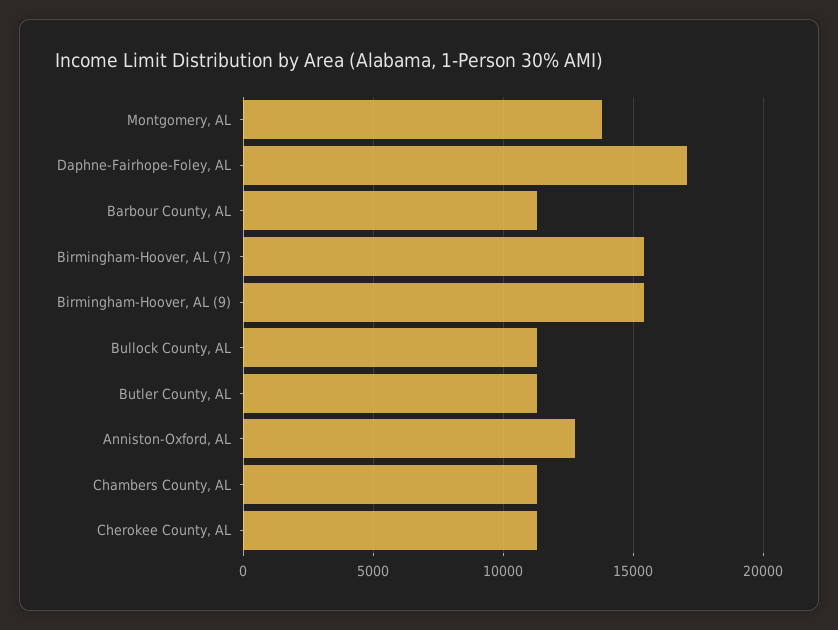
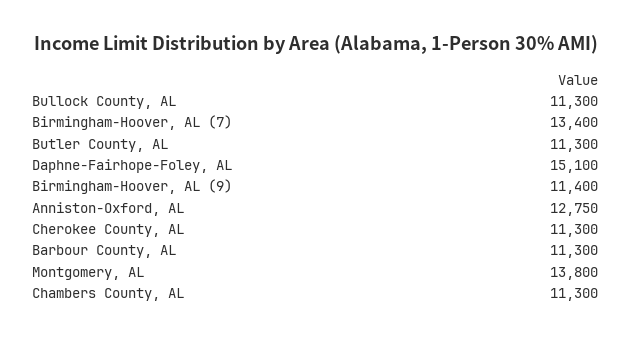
Daphne-Fairhope-Foley, AL: 17000 -> 15100
Birmingham-Hoover, AL (7): 15500 -> 13400
Birmingham-Hoover, AL (9): 15500 -> 11400

